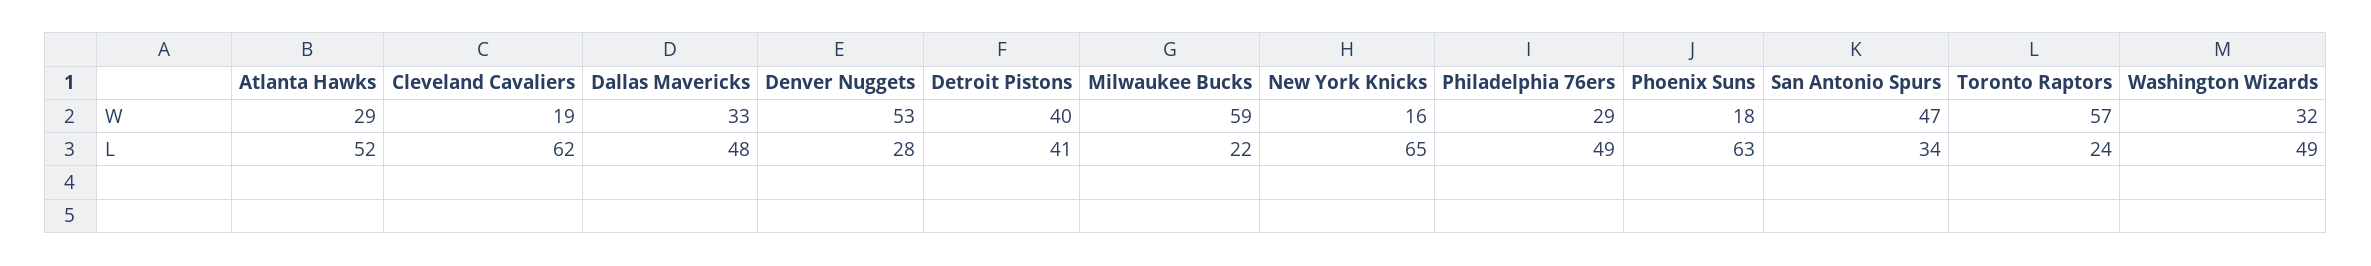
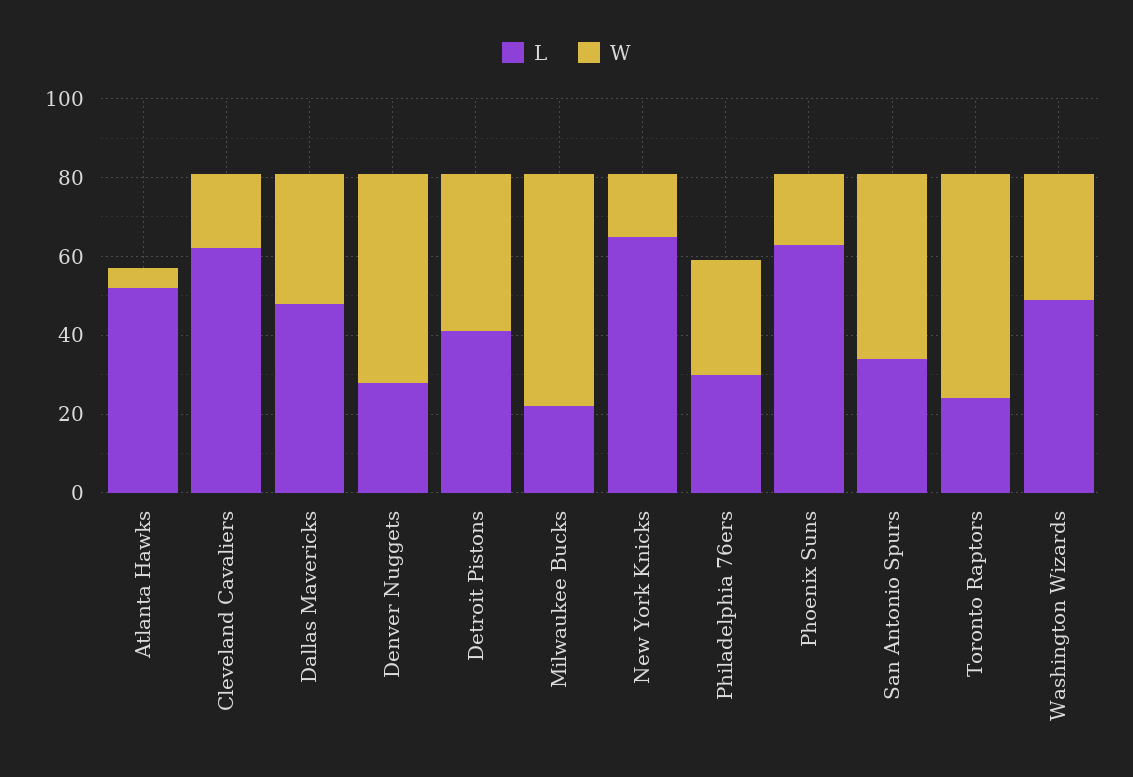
W, Atlanta Hawks: 29 -> 5
L, Philadelphia 76ers: 49 -> 30

